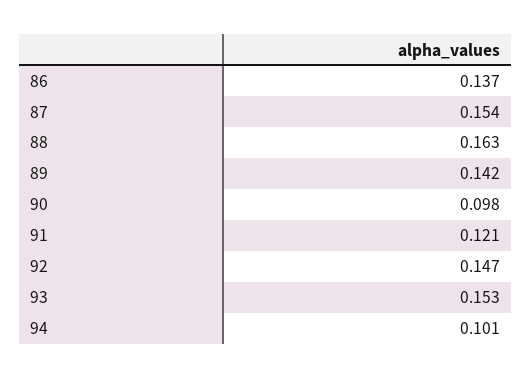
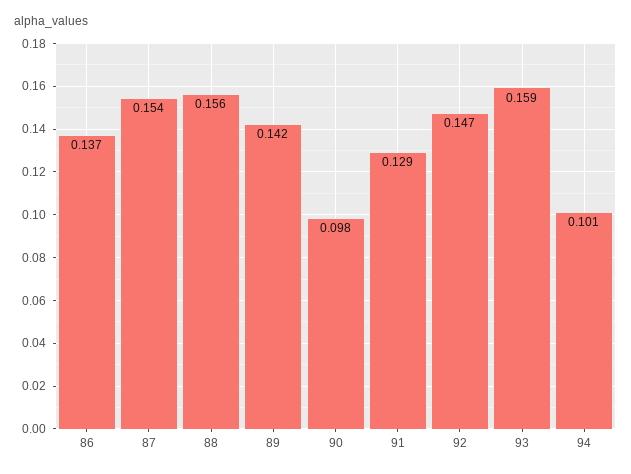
88: 0.163 -> 0.156
91: 0.121 -> 0.129
93: 0.153 -> 0.159

